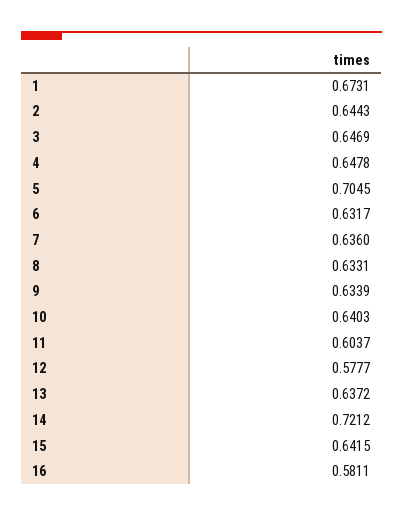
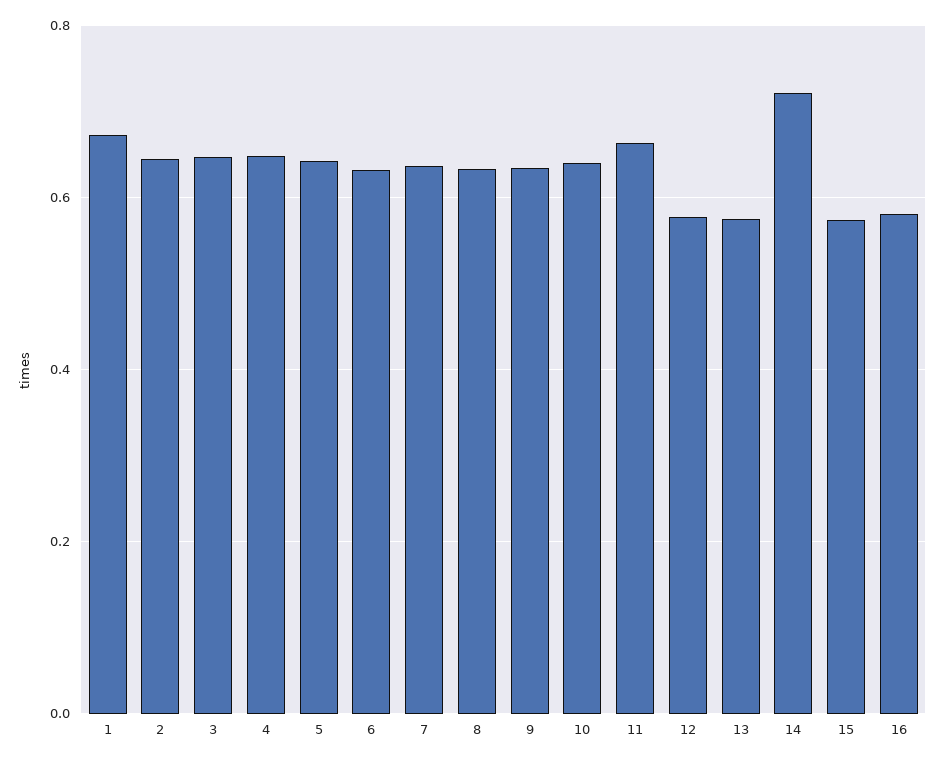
5: 0.7045 -> 0.64
11: 0.6037 -> 0.66
13: 0.6372 -> 0.58
15: 0.6415 -> 0.58

